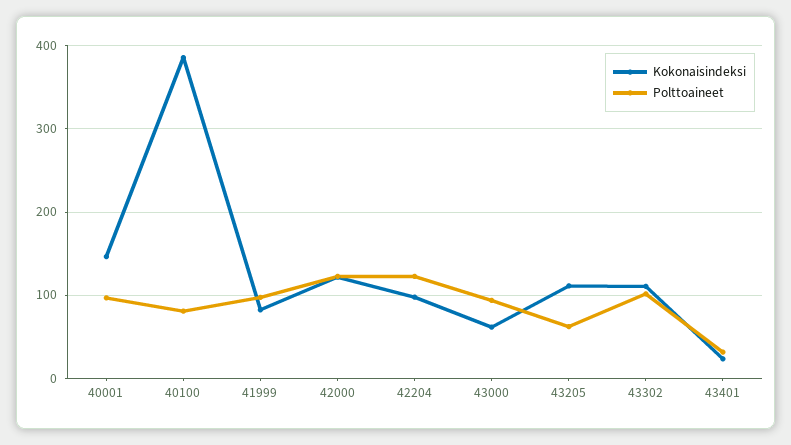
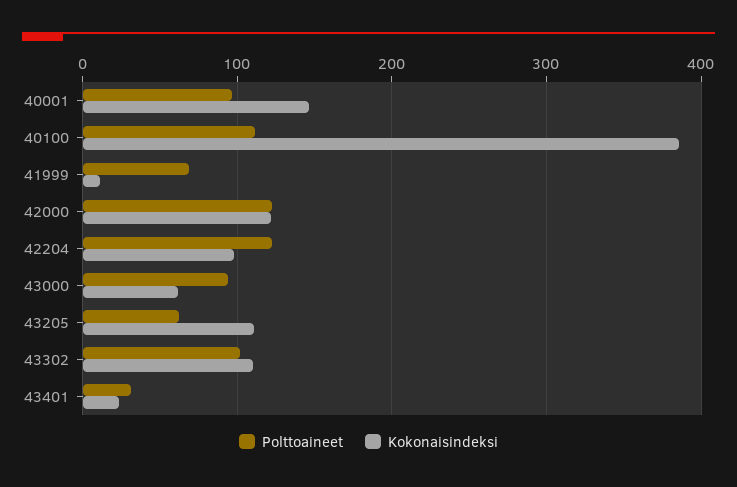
Polttoaineet, 40100: 80 -> 110
Kokonaisindeksi, 41999: 80 -> 10
Polttoaineet, 41999: 100 -> 70

